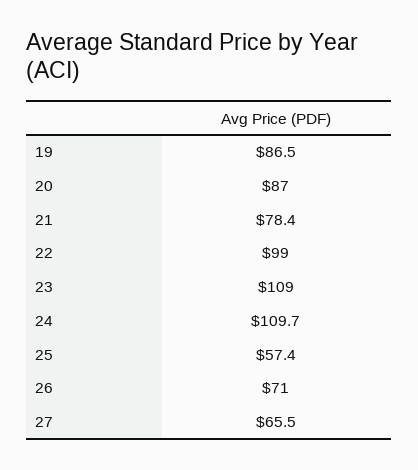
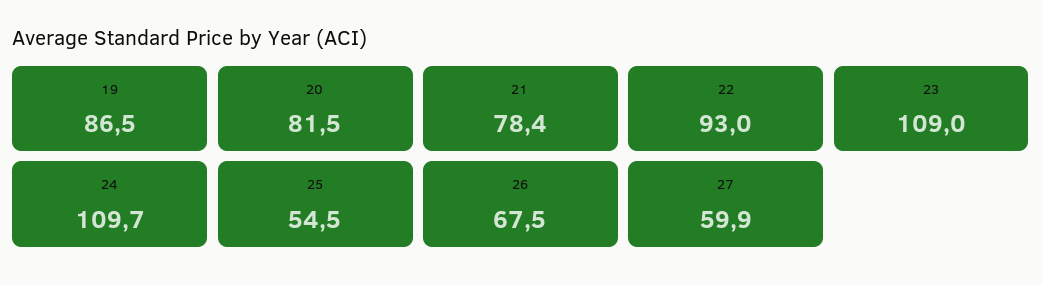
20: 87 -> 81.5
22: 99 -> 93
25: 57.4 -> 54.5
26: 71 -> 67.5
27: 65.5 -> 59.9

